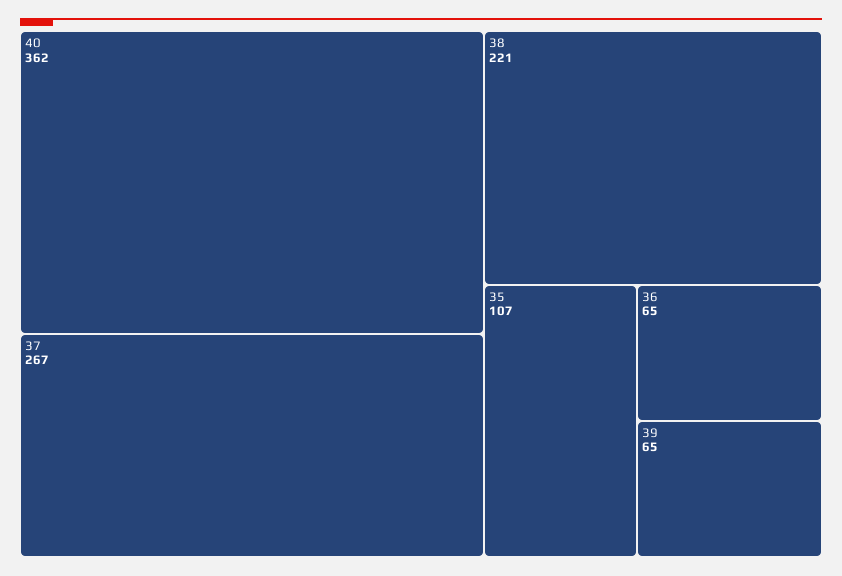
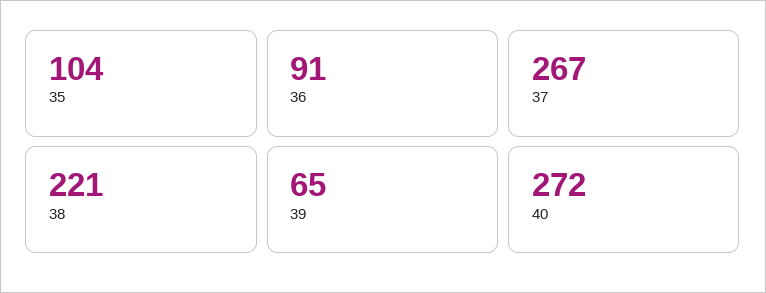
40: 362 -> 272
35: 107 -> 104
36: 65 -> 91

